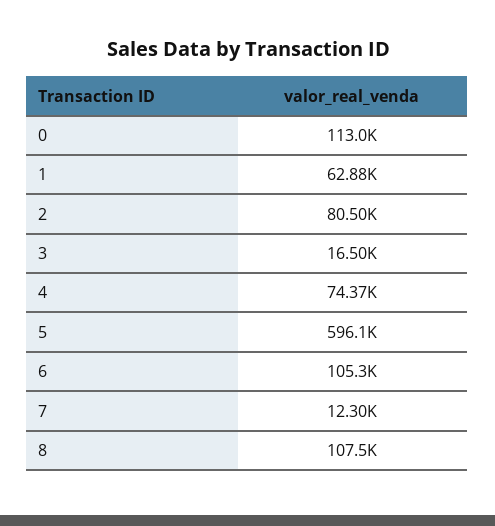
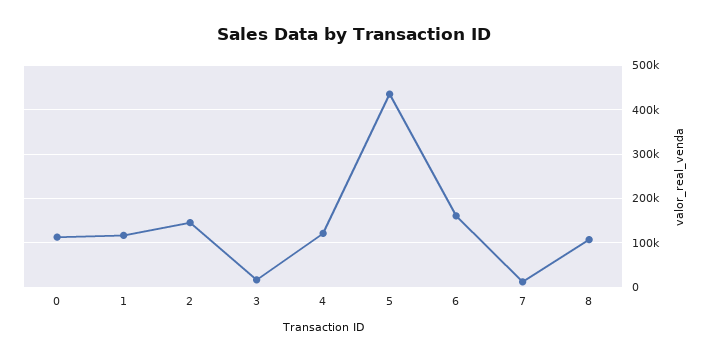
1: 62880 -> 120000
2: 80500 -> 140000
4: 74370 -> 120000
5: 596100 -> 440000
6: 105300 -> 160000

